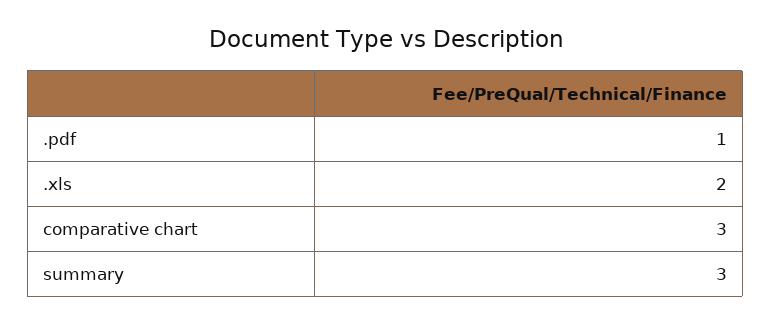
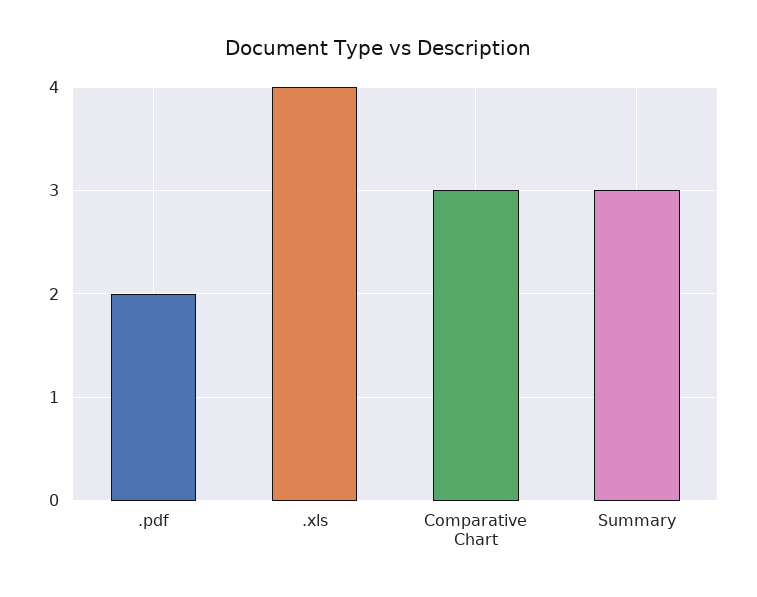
.pdf: 1 -> 2
.xls: 2 -> 4

